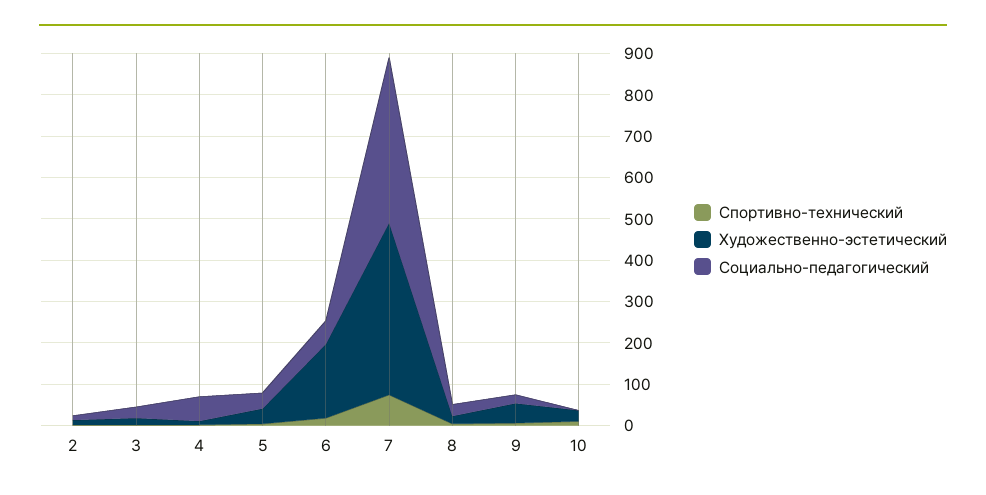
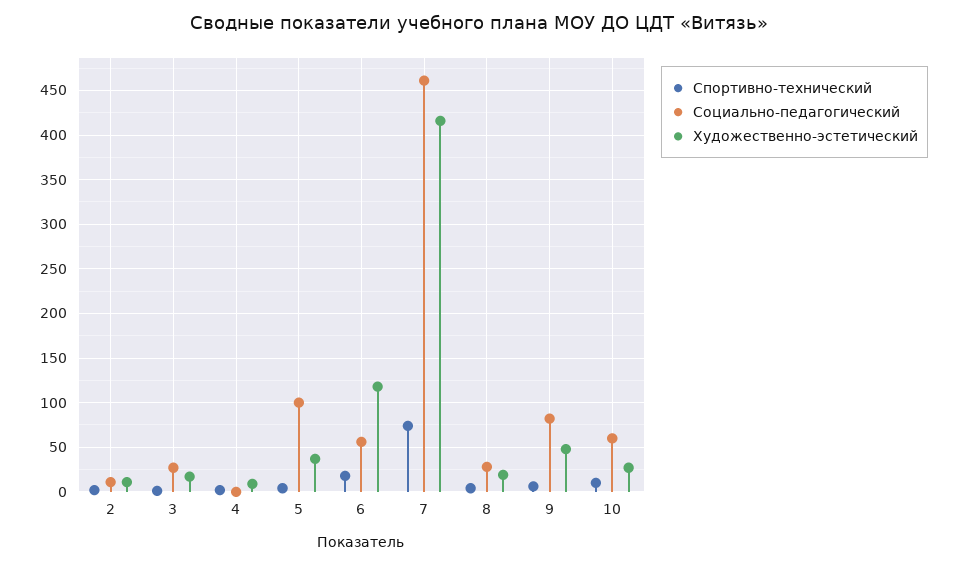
Социально-педагогический, 4: 60 -> 0
Социально-педагогический, 5: 40 -> 100
Художественно-эстетический, 6: 180 -> 120
Социально-педагогический, 7: 400 -> 460
Социально-педагогический, 9: 20 -> 80
Социально-педагогический, 10: 0 -> 60

